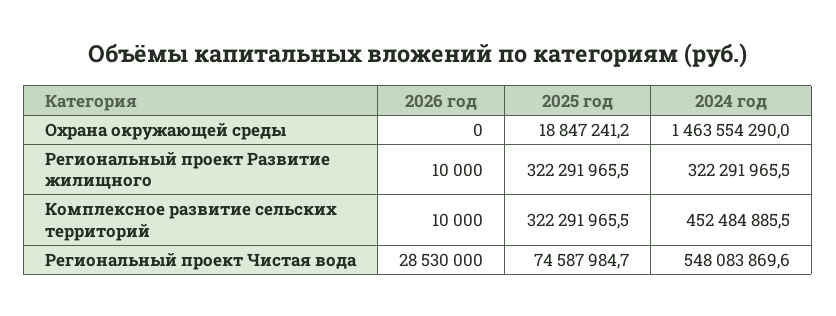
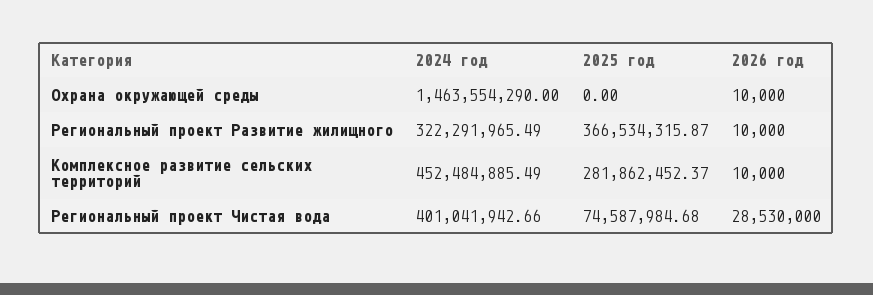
2026 год, Охрана окружающей среды: 0 -> 10000
2025 год, Охрана окружающей среды: 18847241.2 -> 0
2025 год, Региональный проект Развитие жилищного: 322291965.5 -> 366534315.87
2025 год, Комплексное развитие сельских территорий: 322291965.5 -> 281862452.37
2024 год, Региональный проект Чистая вода: 548083869.6 -> 401041942.66

